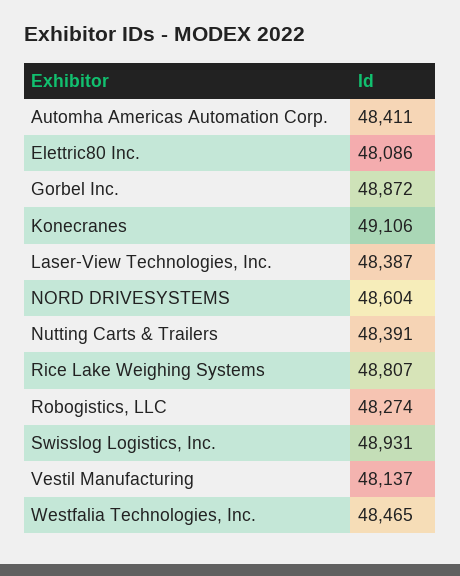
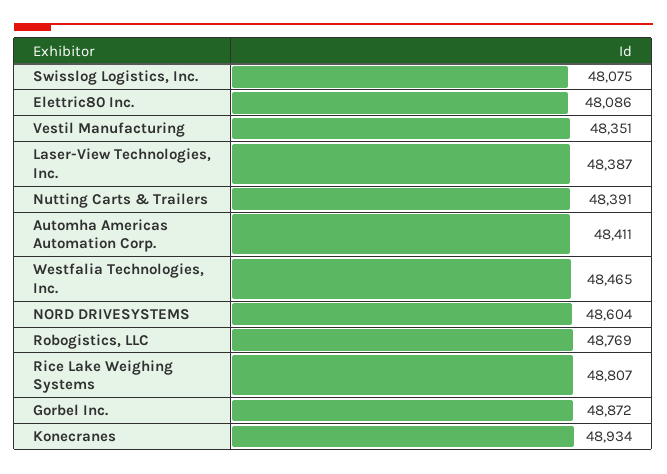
Konecranes: 49106 -> 48934
Robogistics, LLC: 48274 -> 48769
Swisslog Logistics, Inc.: 48931 -> 48075
Vestil Manufacturing: 48137 -> 48351

